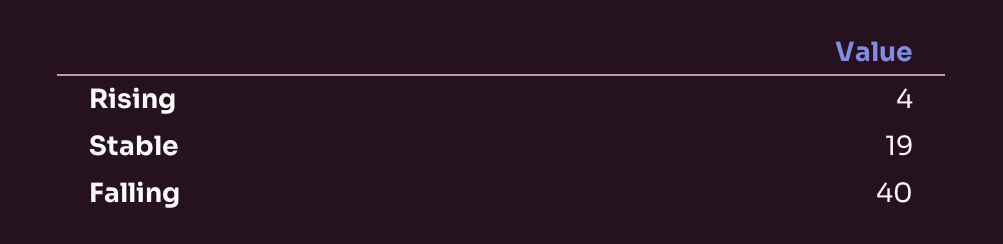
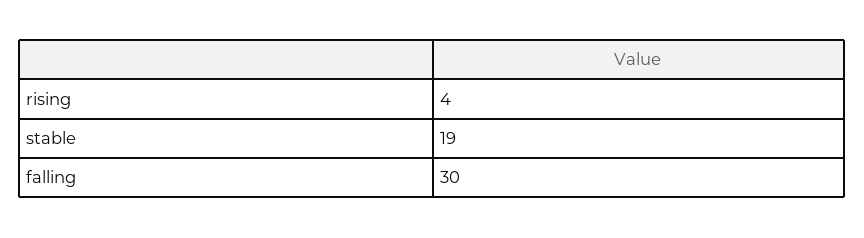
Falling: 40 -> 30

